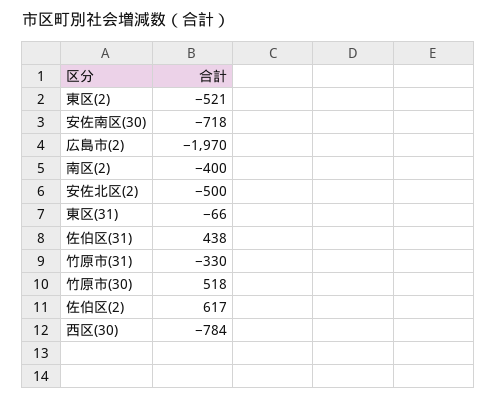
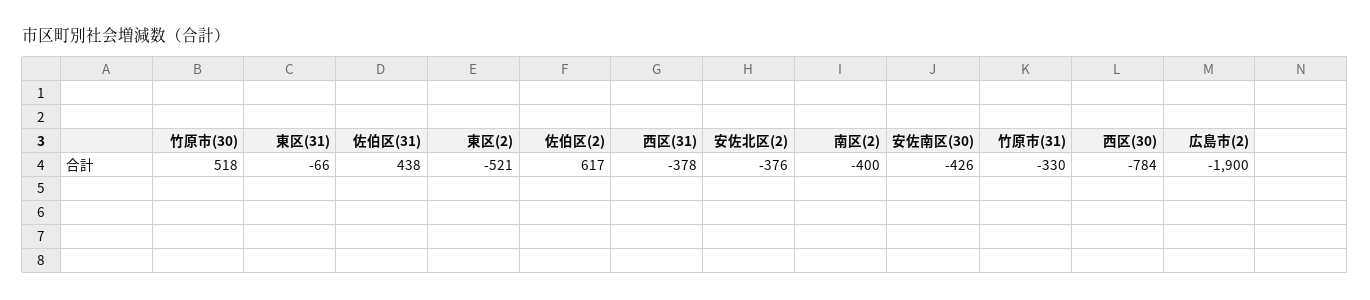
安佐南区(30): -718 -> -426
広島市(2): -1970 -> -1900
安佐北区(2): -500 -> -376
西区(31): none -> -378

